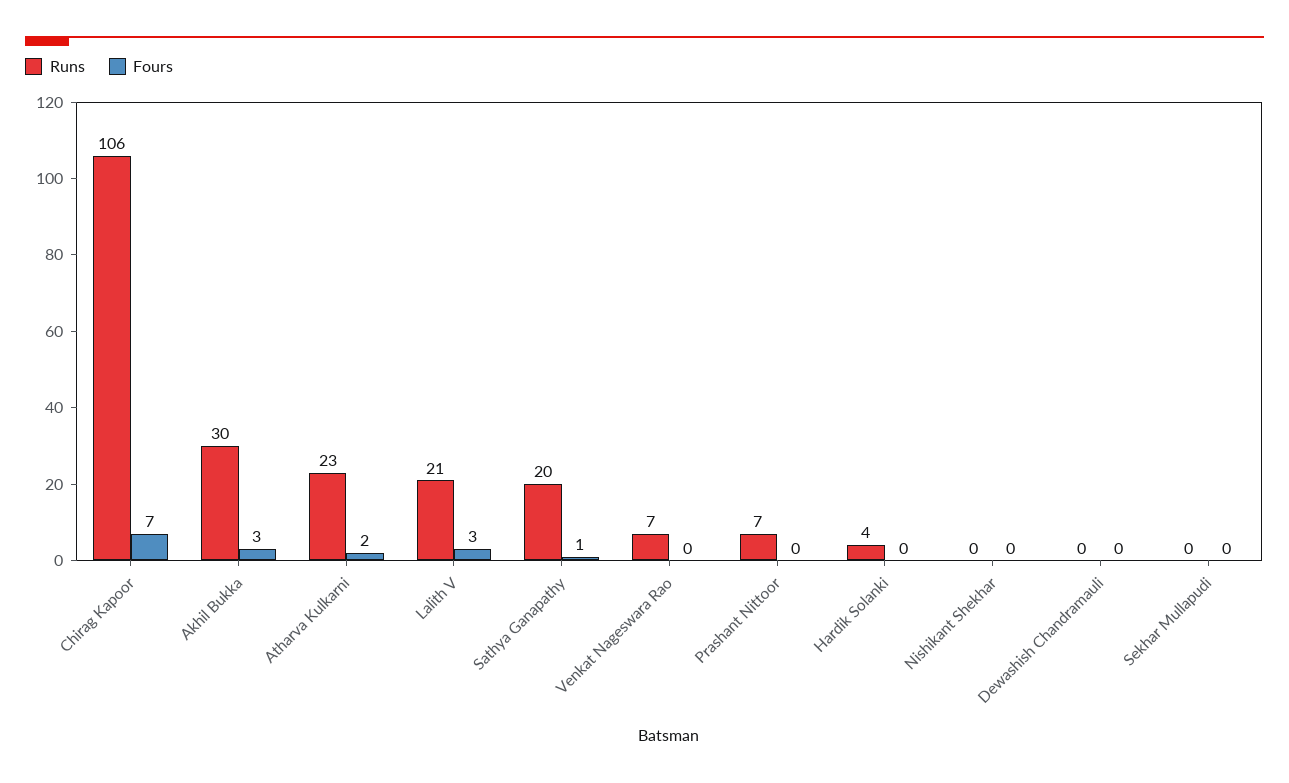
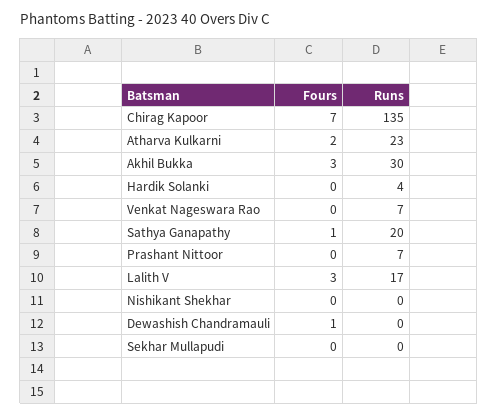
Runs, Chirag Kapoor: 106 -> 135
Runs, Lalith V: 21 -> 17
Fours, Dewashish Chandramauli: 0 -> 1

